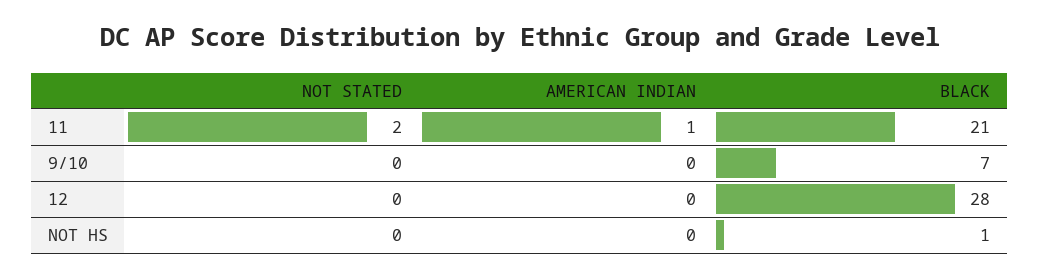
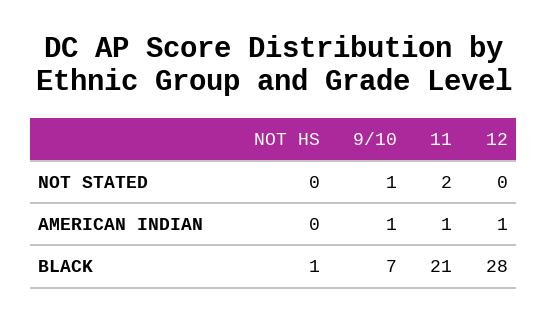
NOT STATED, 9/10: 0 -> 1
AMERICAN INDIAN, 9/10: 0 -> 1
AMERICAN INDIAN, 12: 0 -> 1

